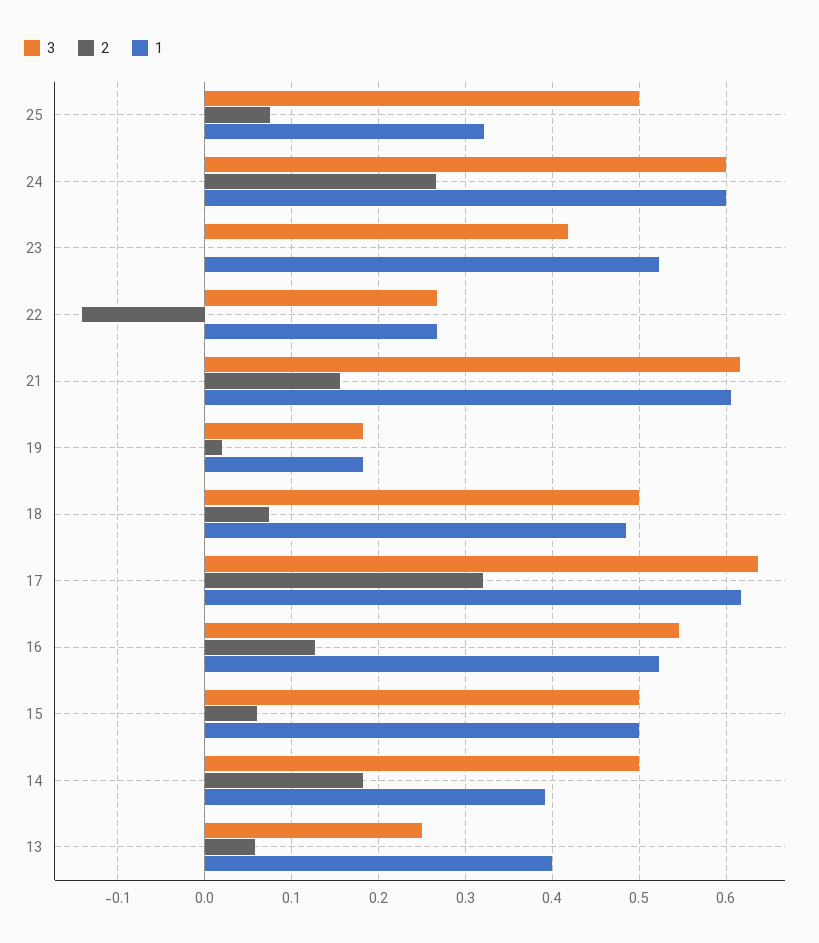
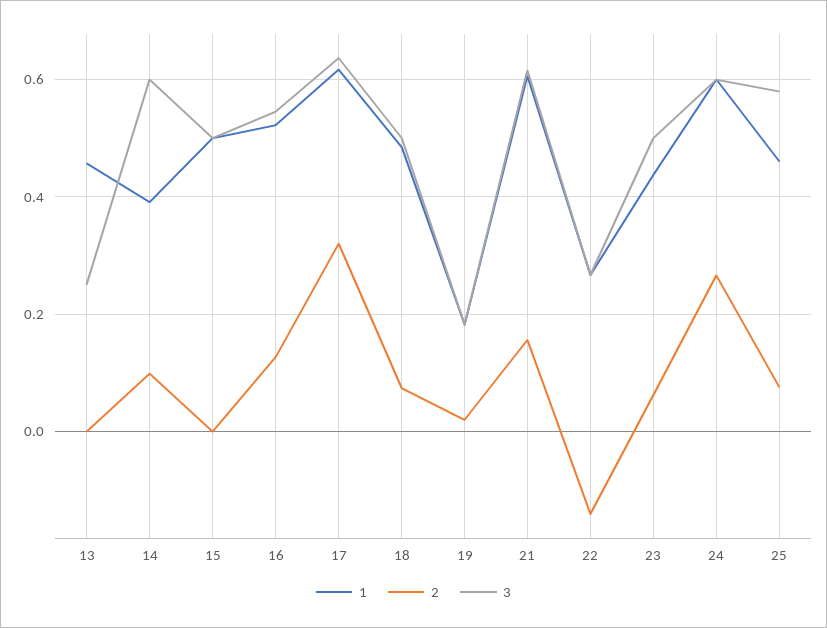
3, 25: 0.5 -> 0.58
1, 25: 0.32 -> 0.46
3, 23: 0.42 -> 0.5
2, 23: 0 -> 0.06
1, 23: 0.52 -> 0.44
2, 15: 0.06 -> 0
3, 14: 0.5 -> 0.6
2, 14: 0.18 -> 0.1
2, 13: 0.06 -> 0
1, 13: 0.4 -> 0.46

